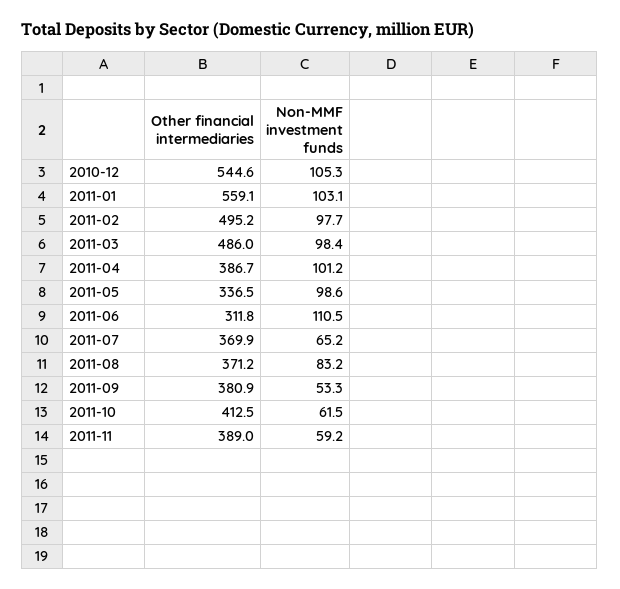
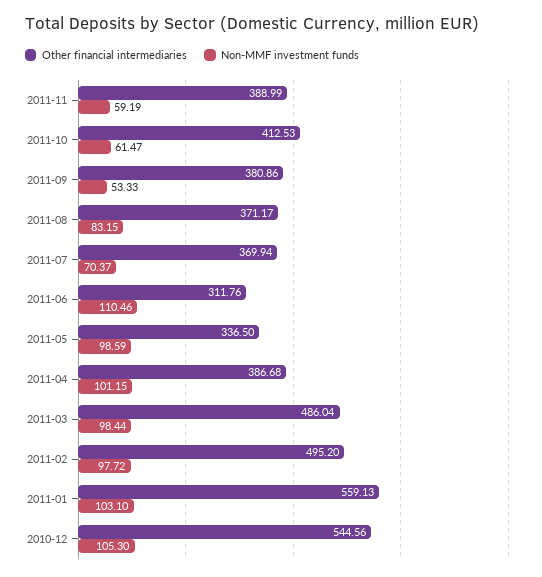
Non-MMF investment funds, 2011-07: 65.2 -> 70.37

